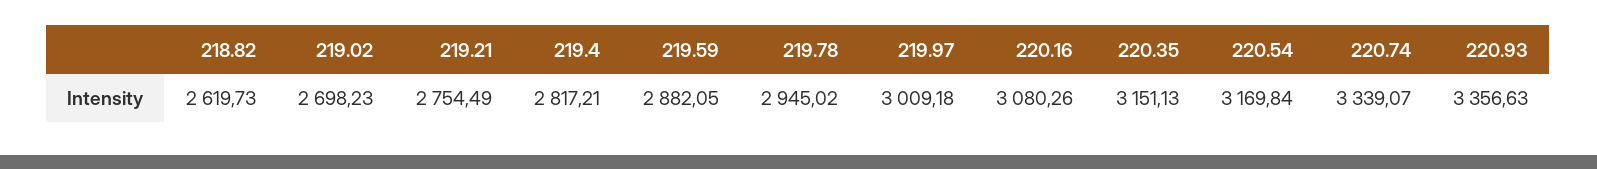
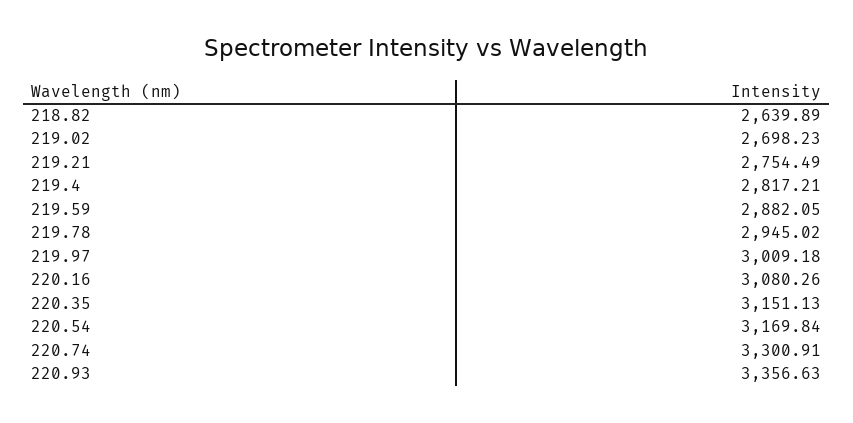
218.82: 2619.73 -> 2639.89
220.74: 3339.07 -> 3300.91

